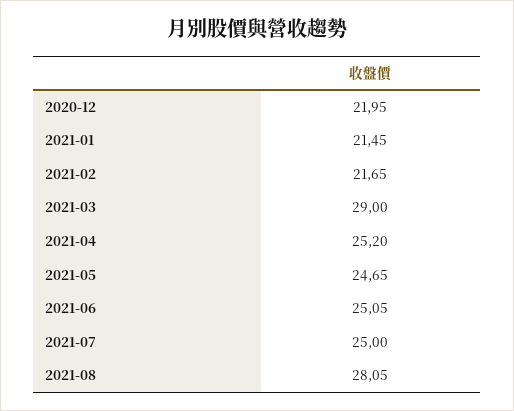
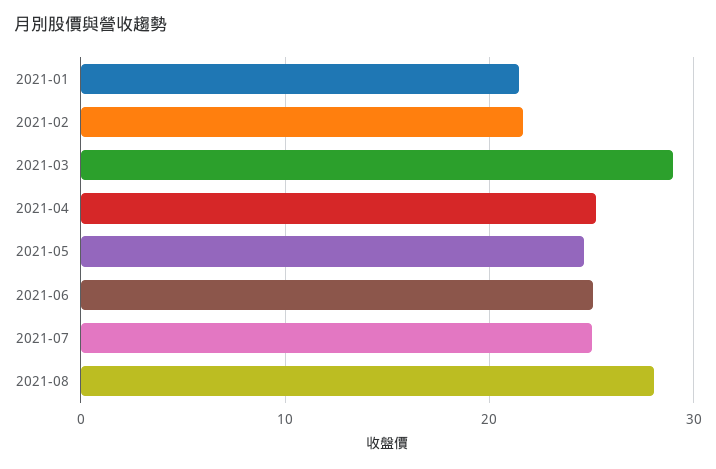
2020-12: 21.95 -> none

